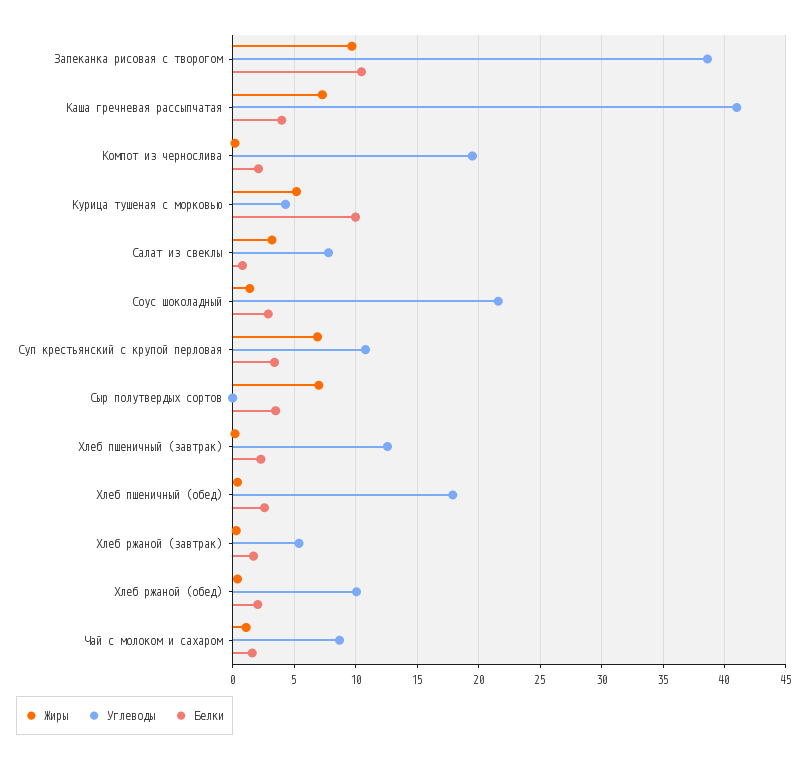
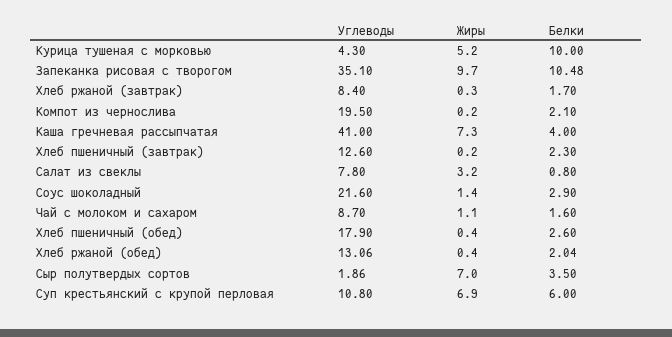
Углеводы, Запеканка рисовая с творогом: 38.5 -> 35.1
Белки, Суп крестьянский с крупой перловая: 3.5 -> 6
Углеводы, Сыр полутвердых сортов: 0 -> 1.86
Углеводы, Хлеб ржаной (завтрак): 5.5 -> 8.4
Углеводы, Хлеб ржаной (обед): 10 -> 13.06

